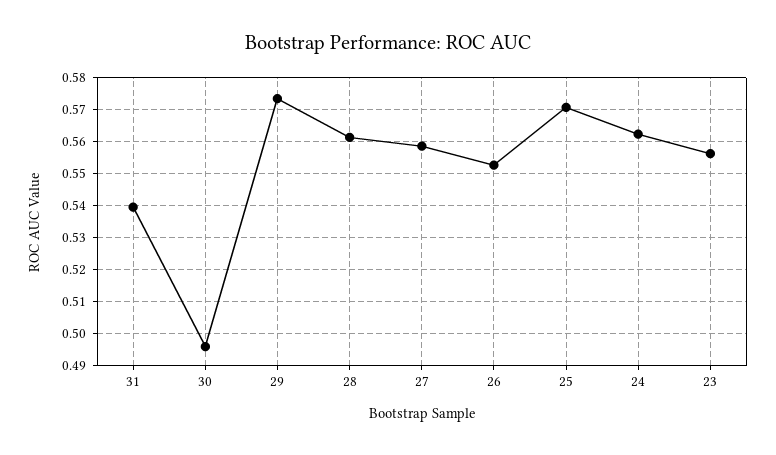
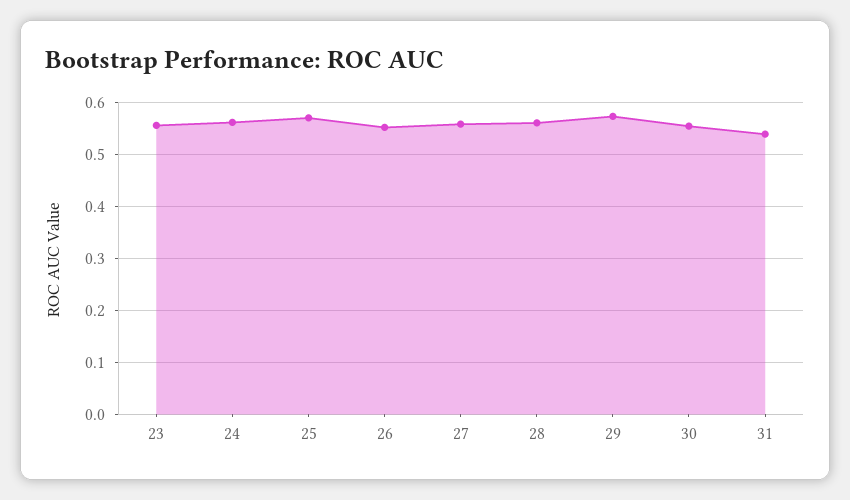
30: 0.496 -> 0.56

